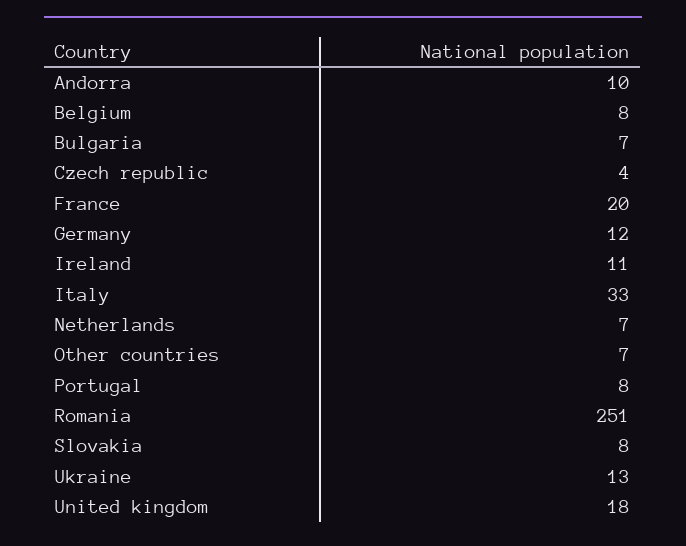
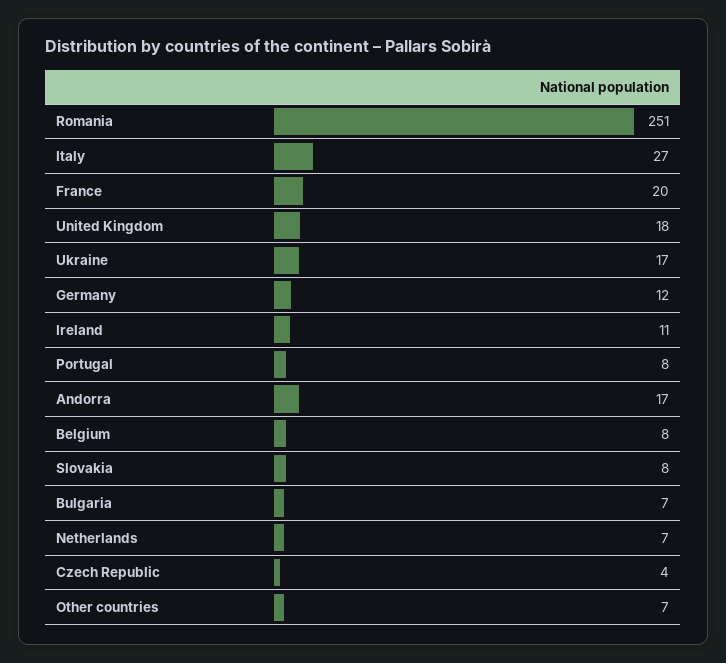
Andorra: 10 -> 17
Italy: 33 -> 27
Ukraine: 13 -> 17

